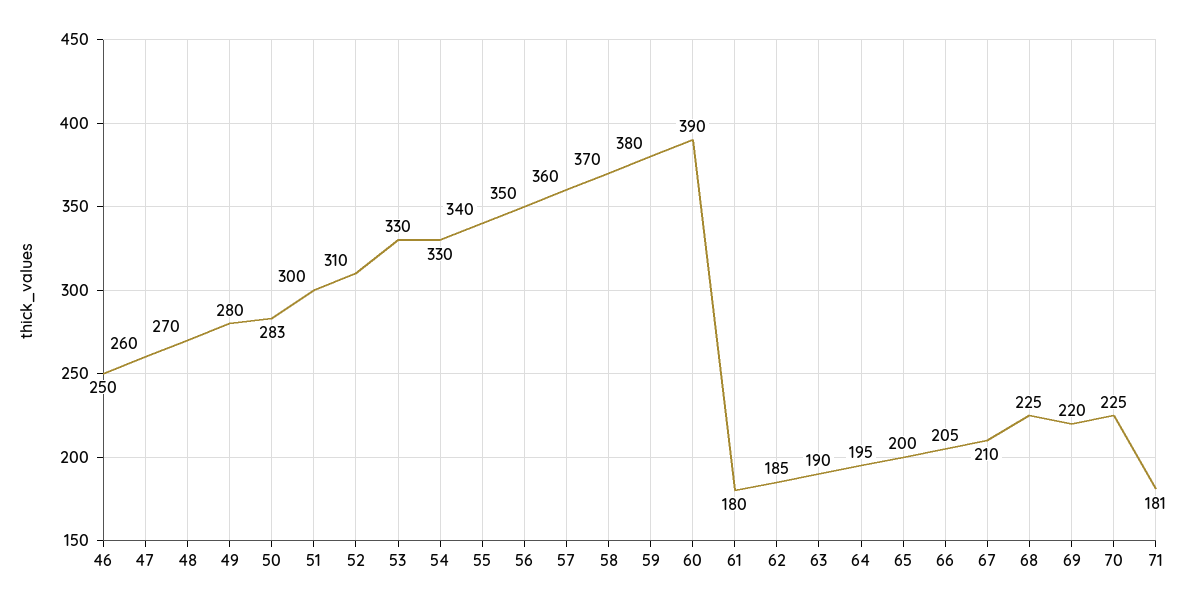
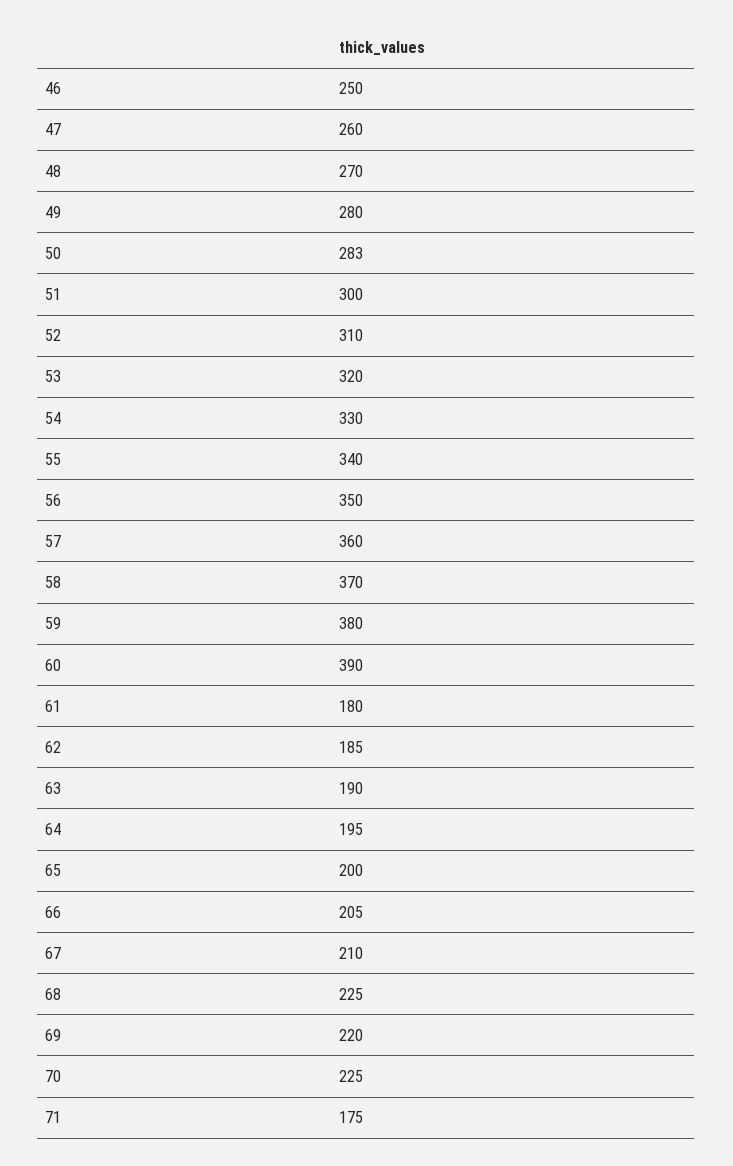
53: 330 -> 320
71: 181 -> 175

